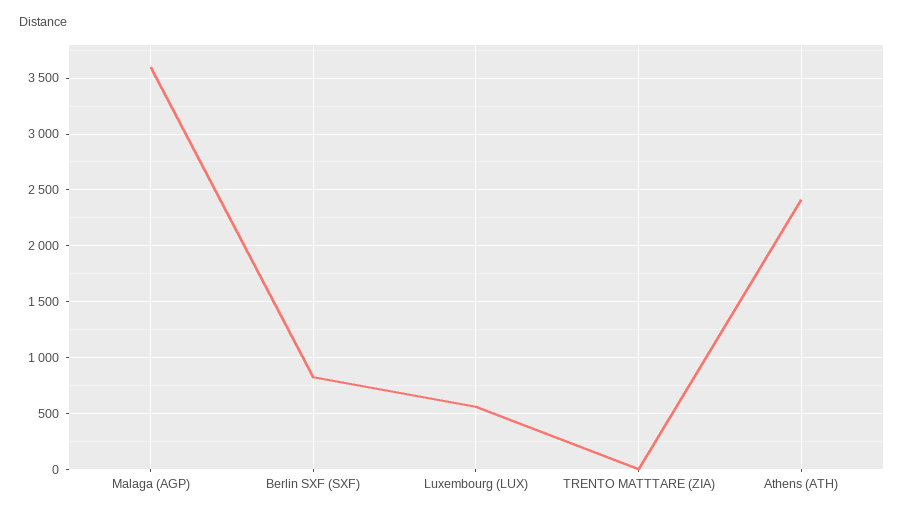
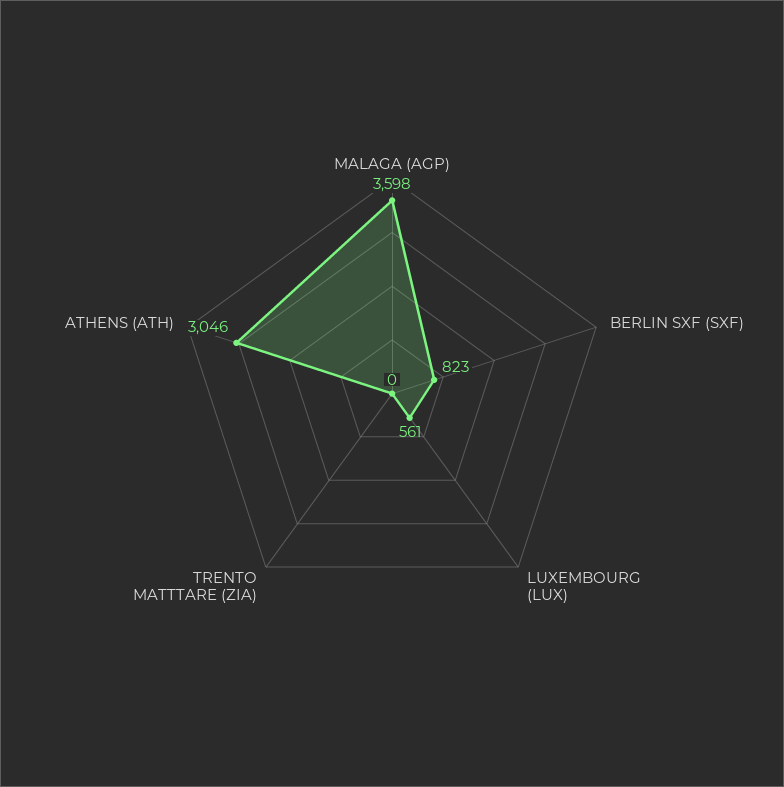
Athens (ATH): 2400 -> 3046

